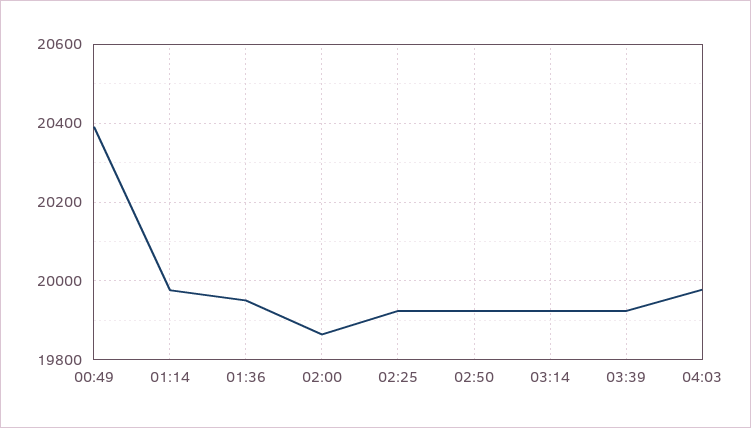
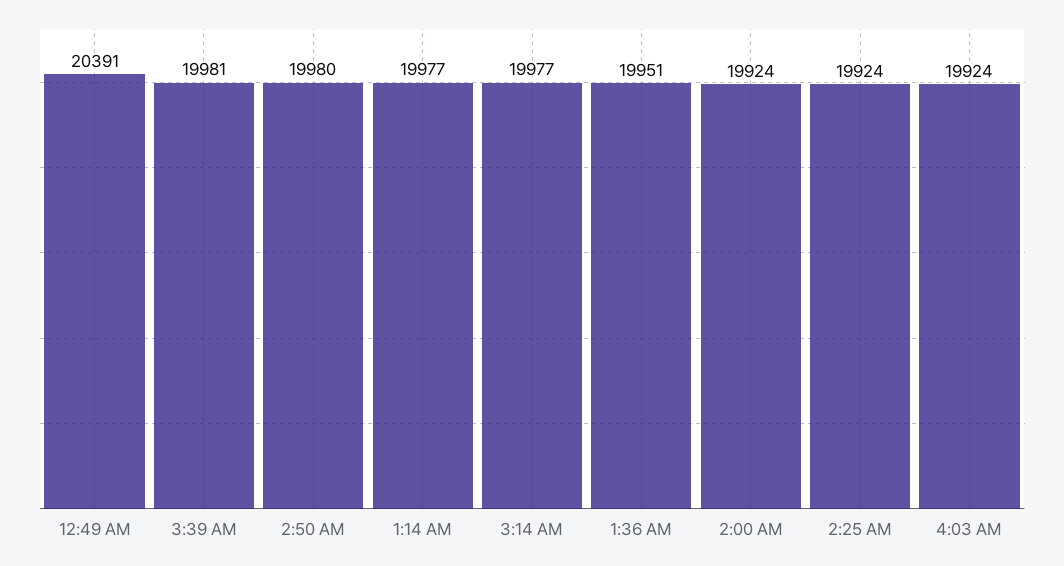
02:00: 19860 -> 19924
02:50: 19920 -> 19980
03:14: 19920 -> 19977
03:39: 19920 -> 19981
04:03: 19980 -> 19924

